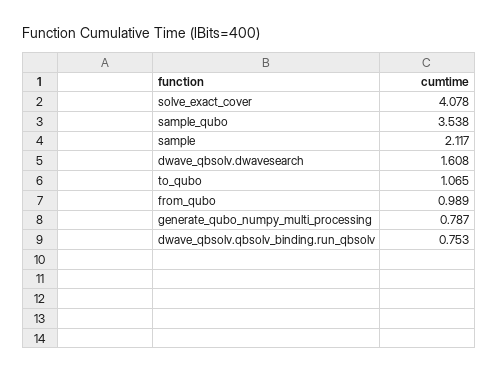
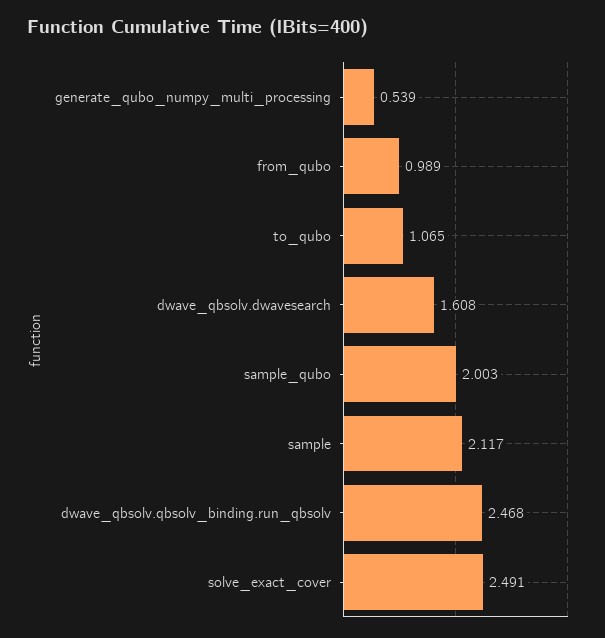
solve_exact_cover: 4.078 -> 2.491
sample_qubo: 3.538 -> 2.003
generate_qubo_numpy_multi_processing: 0.787 -> 0.539
dwave_qbsolv.qbsolv_binding.run_qbsolv: 0.753 -> 2.468

